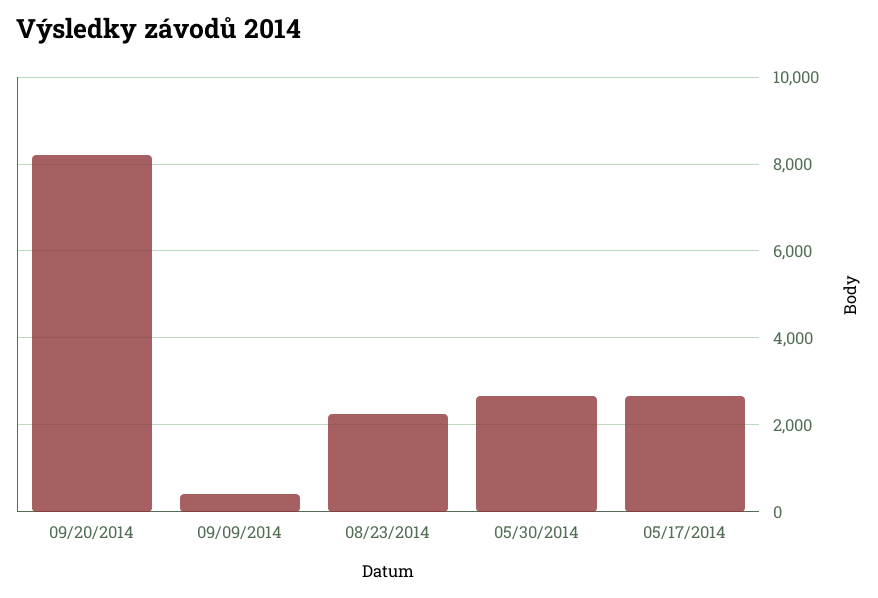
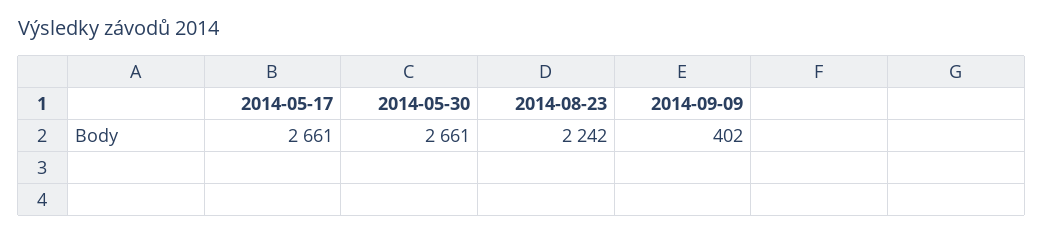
09/20/2014: 8200 -> none

